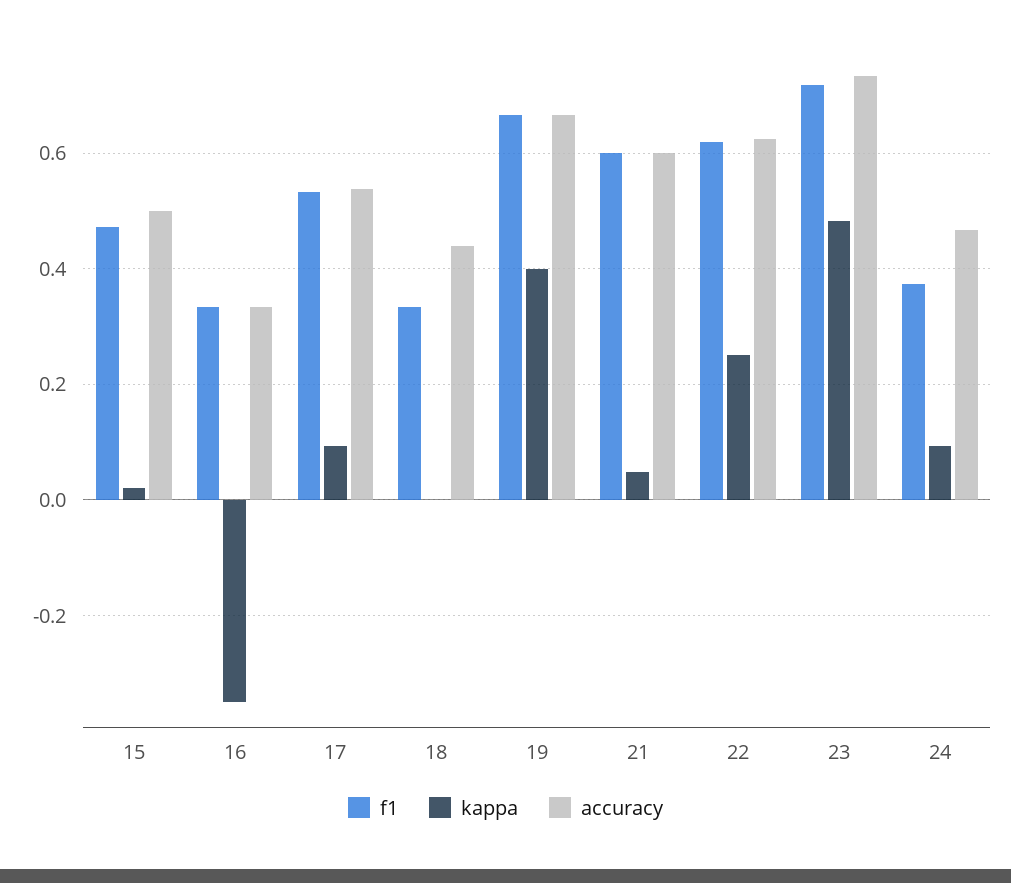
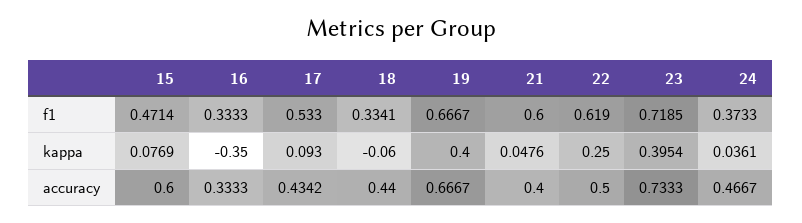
kappa, 15: 0.02 -> 0.0769
accuracy, 15: 0.5 -> 0.6
accuracy, 17: 0.54 -> 0.4342
kappa, 18: 0 -> -0.06
accuracy, 21: 0.6 -> 0.4
accuracy, 22: 0.62 -> 0.5
kappa, 23: 0.48 -> 0.3954
kappa, 24: 0.1 -> 0.0361

